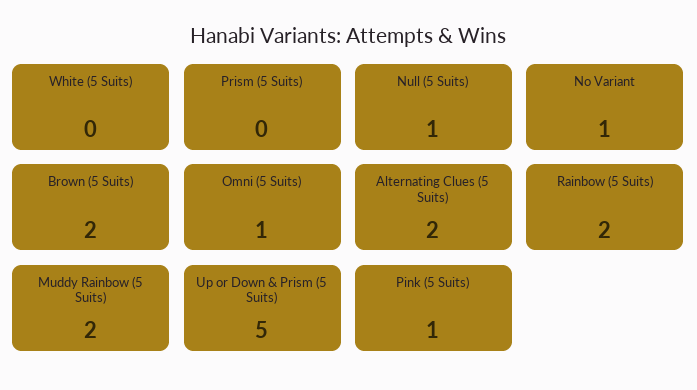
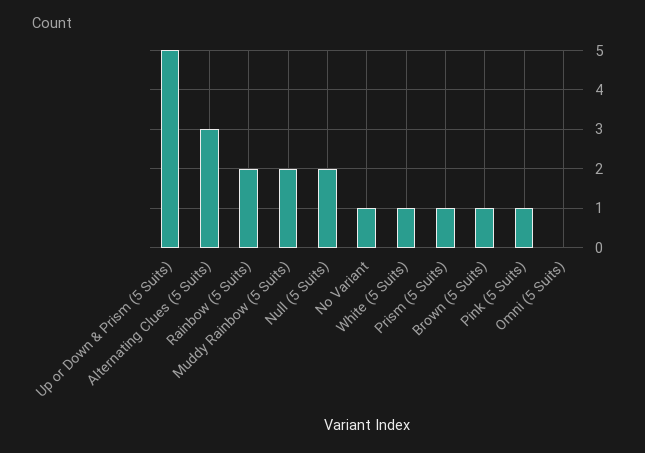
White (5 Suits): 0 -> 1
Prism (5 Suits): 0 -> 1
Null (5 Suits): 1 -> 2
Brown (5 Suits): 2 -> 1
Omni (5 Suits): 1 -> 0
Alternating Clues (5 Suits): 2 -> 3

